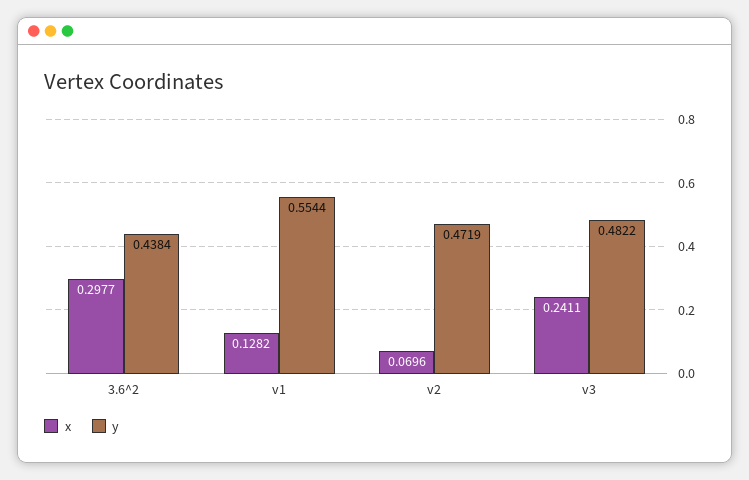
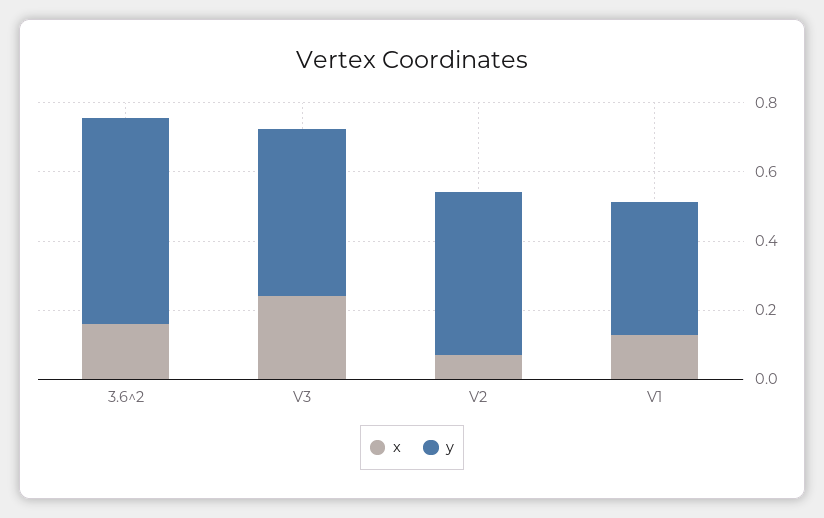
x, 3.6^2: 0.2977 -> 0.15
y, 3.6^2: 0.4384 -> 0.6
y, v1: 0.5544 -> 0.4

